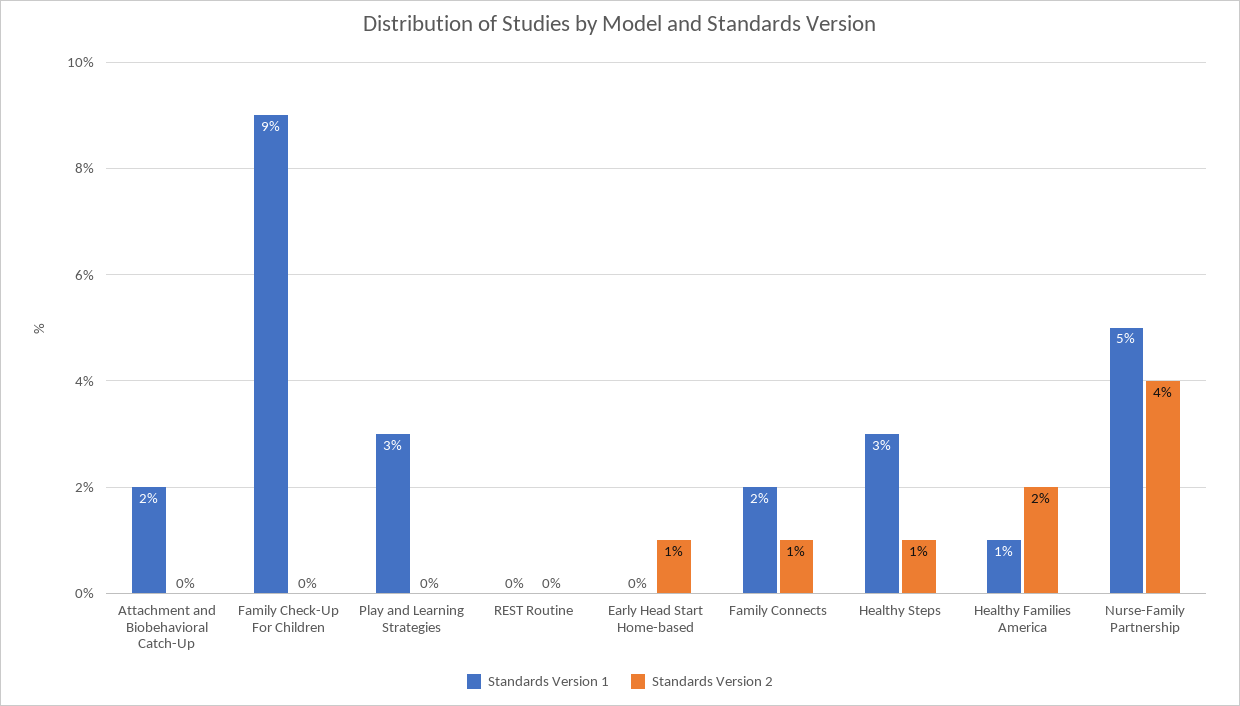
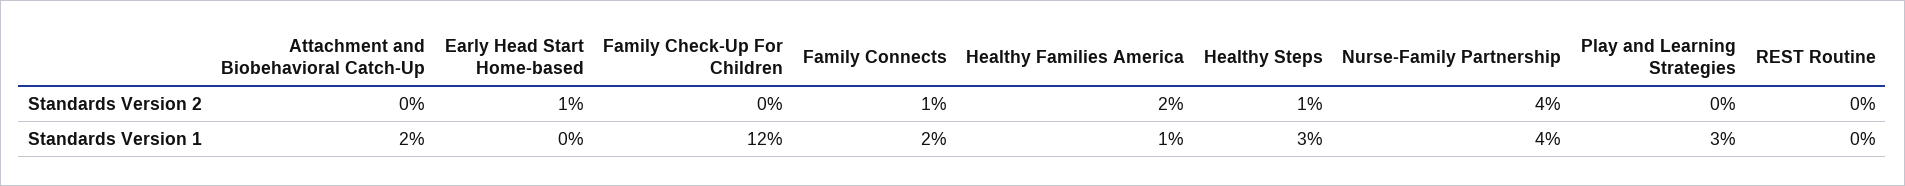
Standards Version 1, Family Check-Up For Children: 9 -> 12
Standards Version 1, Nurse-Family Partnership: 5 -> 4

